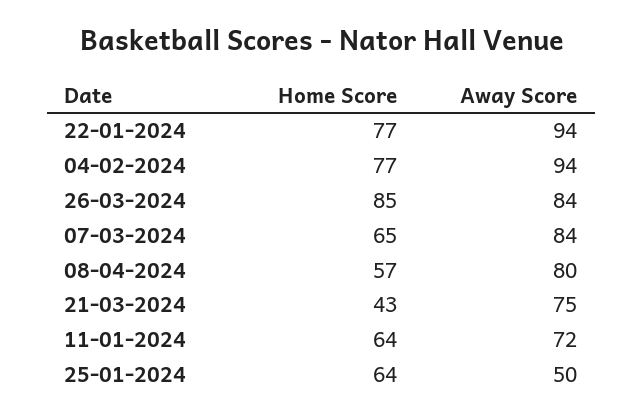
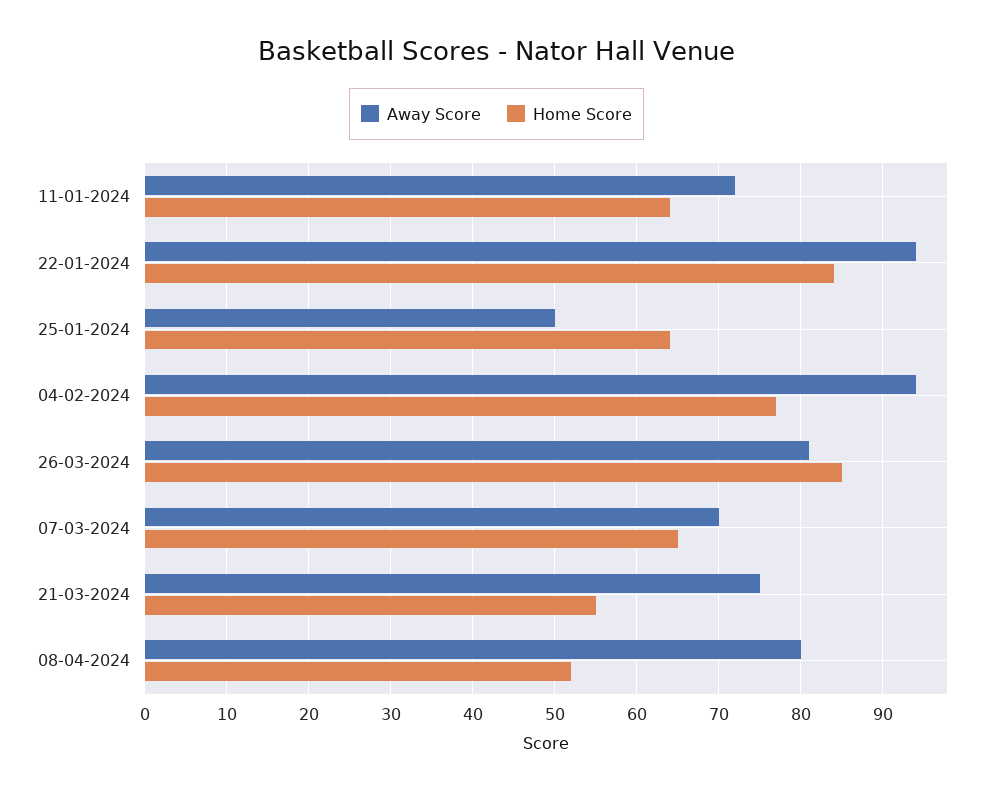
Home Score, 22-01-2024: 77 -> 84
Away Score, 26-03-2024: 84 -> 81
Away Score, 07-03-2024: 84 -> 70
Home Score, 08-04-2024: 57 -> 52
Home Score, 21-03-2024: 43 -> 55

